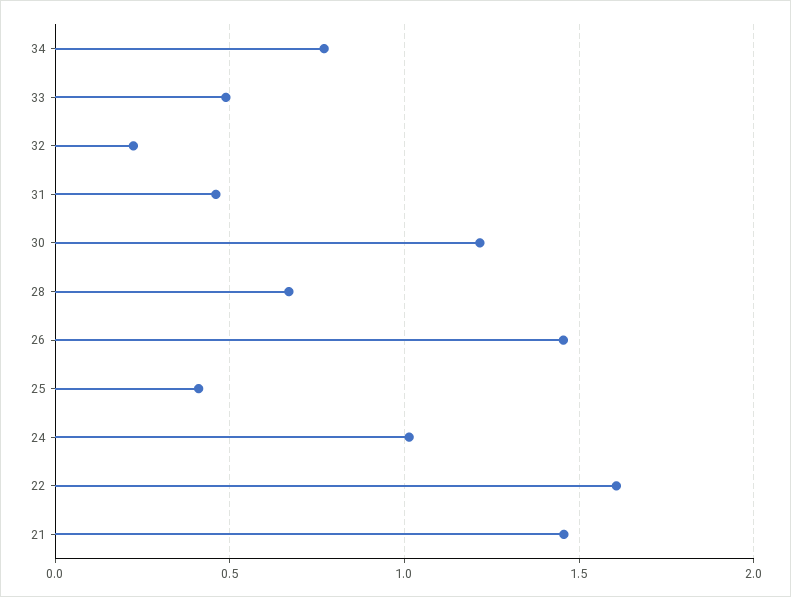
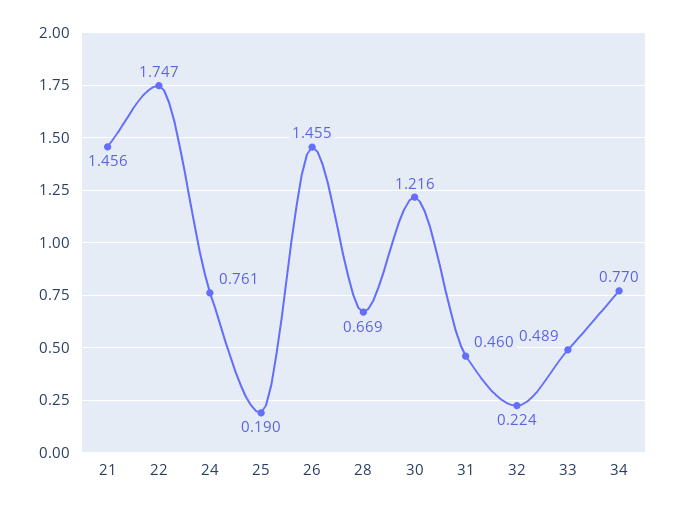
25: 0.4 -> 0.19
24: 1 -> 0.761
22: 1.6 -> 1.747

